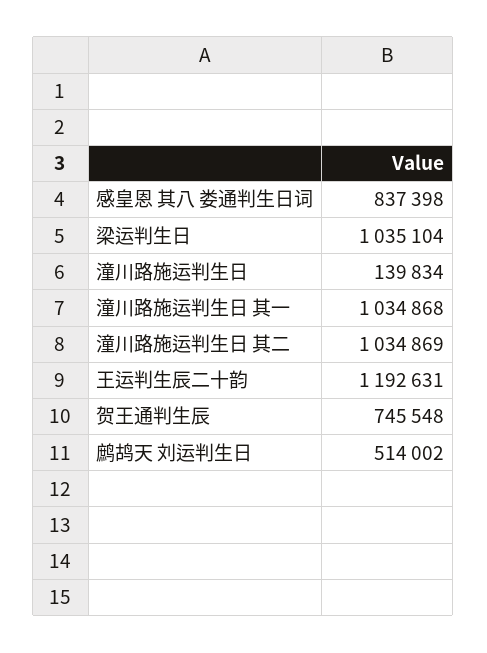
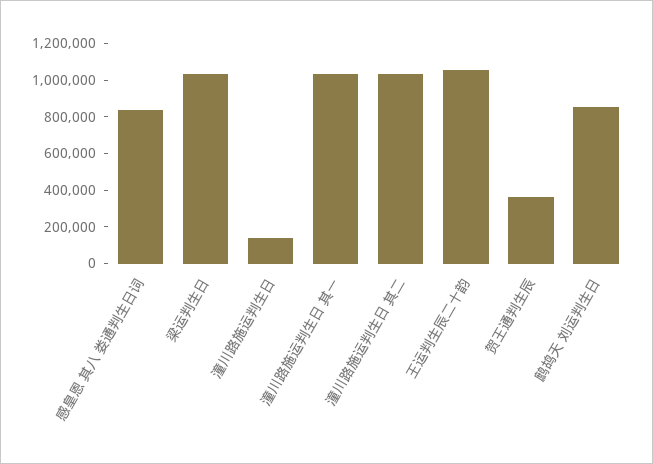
王运判生辰二十韵: 1192631 -> 1050000
贺王通判生辰: 745548 -> 350000
鹧鸪天 刘运判生日: 514002 -> 850000

